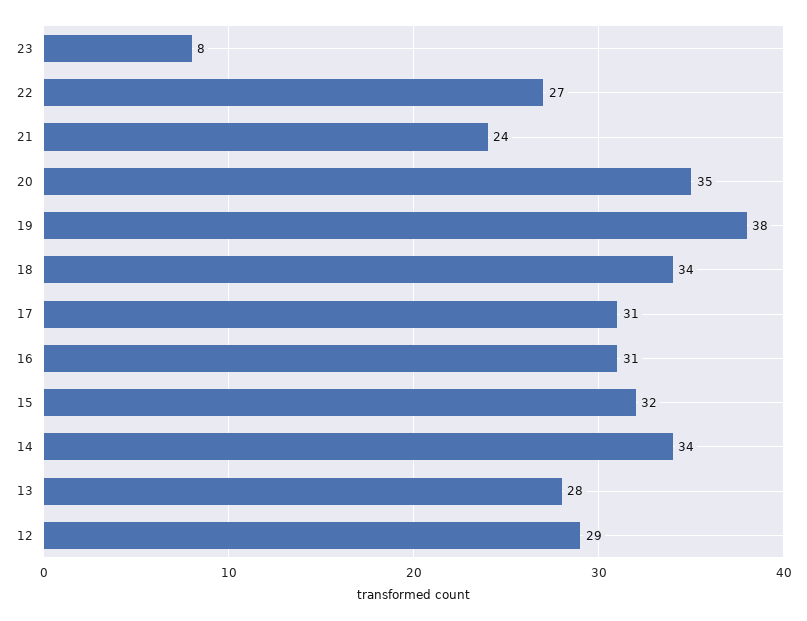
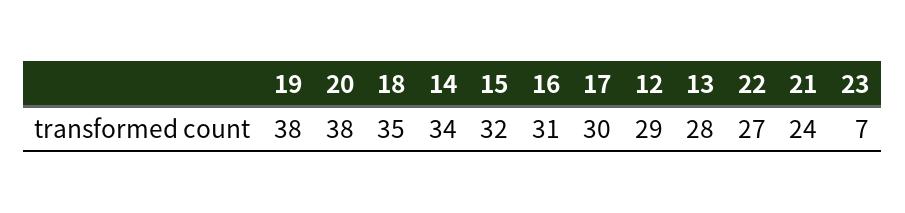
23: 8 -> 7
20: 35 -> 38
18: 34 -> 35
17: 31 -> 30

